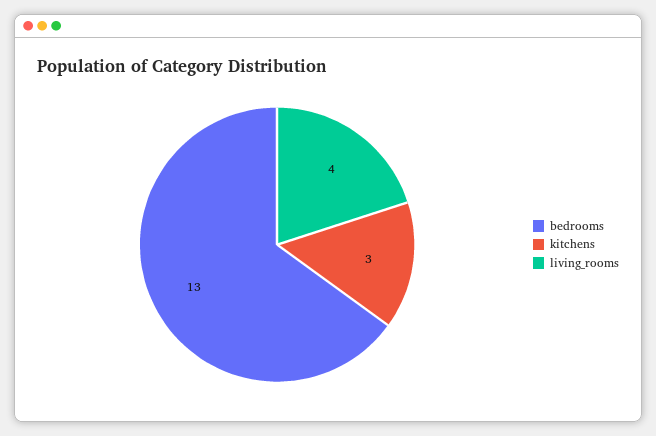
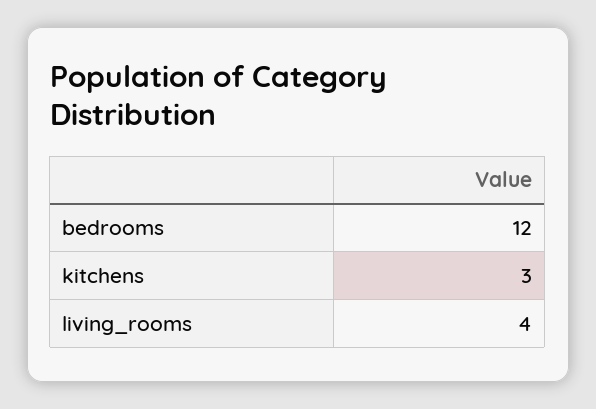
bedrooms: 13 -> 12

